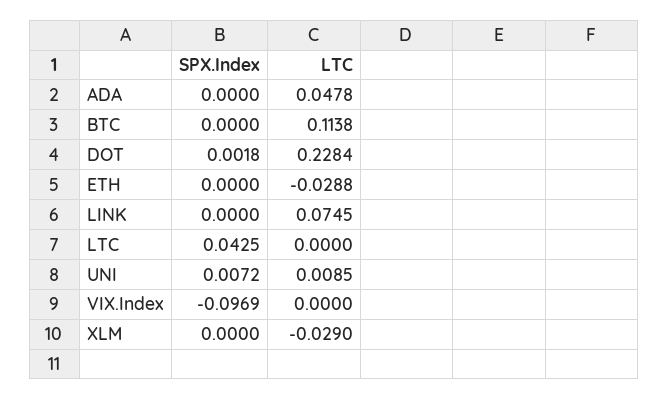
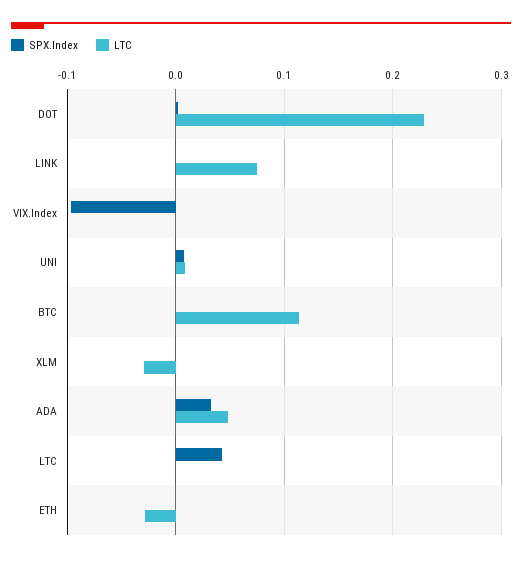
SPX.Index, ADA: 0 -> 0.03

